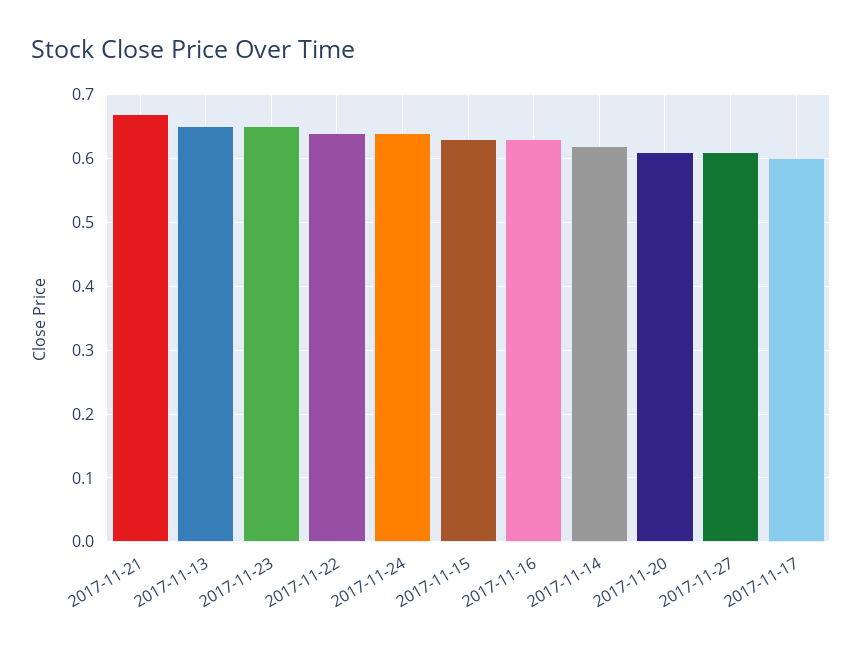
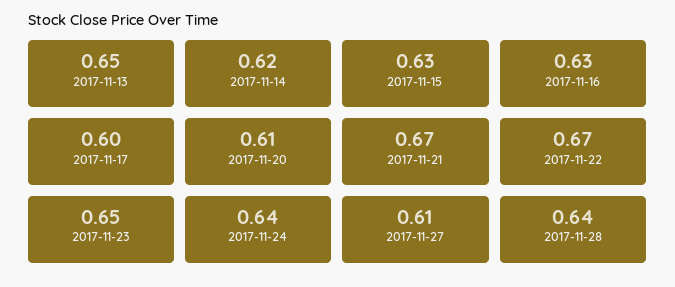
2017-11-22: 0.64 -> 0.67
2017-11-28: none -> 0.64

